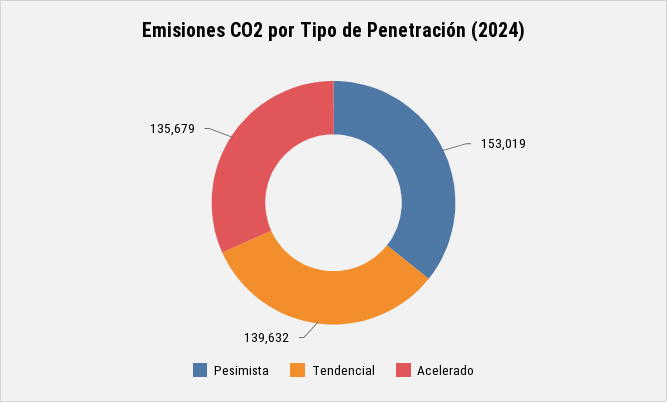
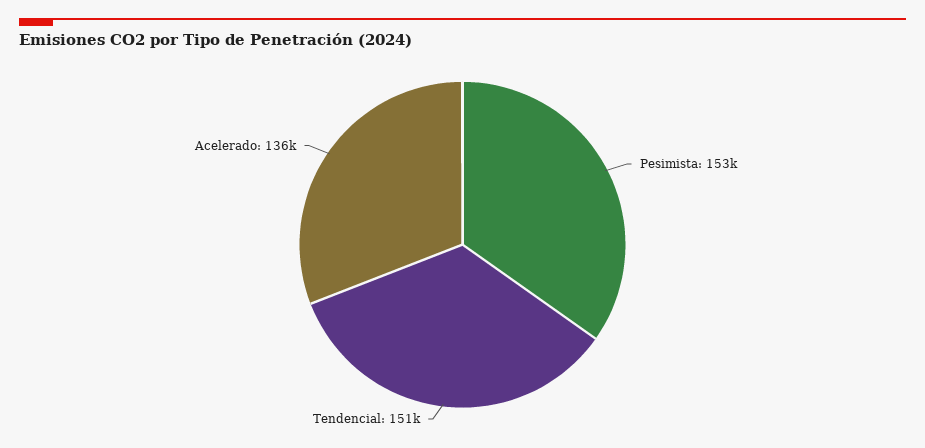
Tendencial: 139632 -> 151000

